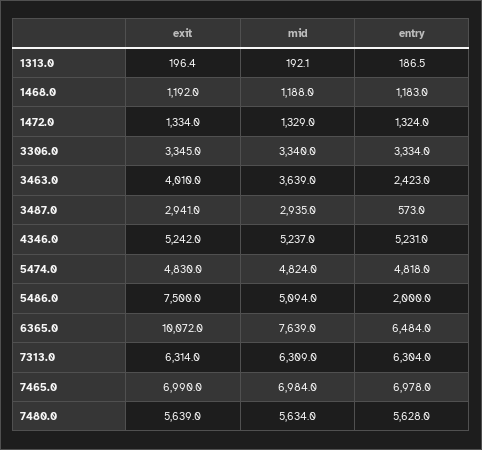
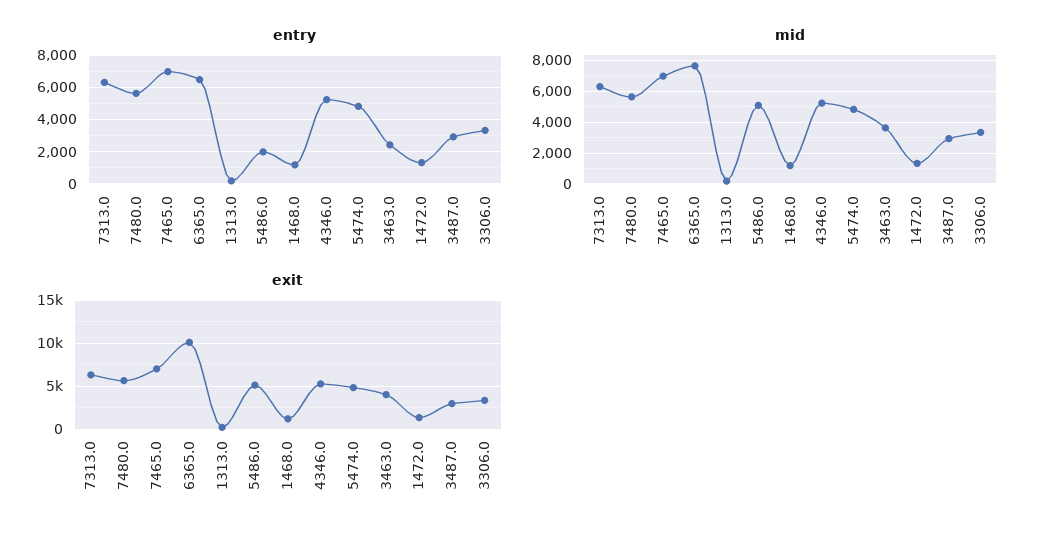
entry, 3487.0: 573 -> 3000
exit, 5486.0: 7500 -> 5000

